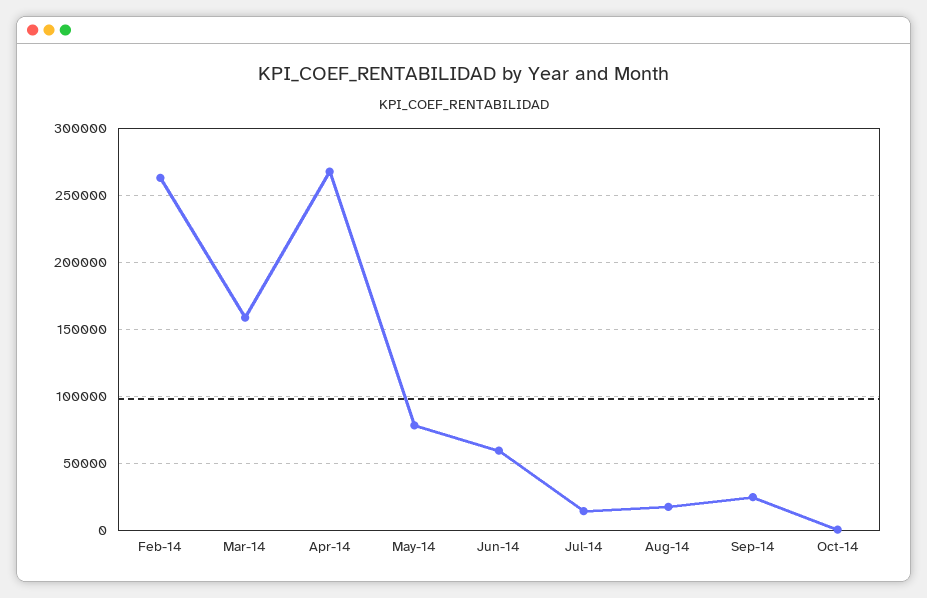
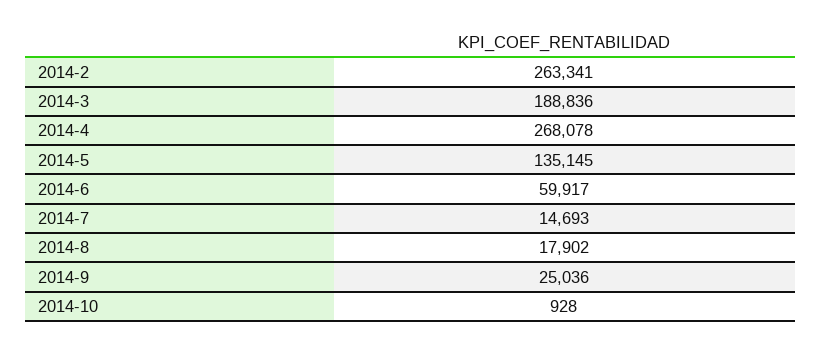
Mar-14: 160000 -> 188836
May-14: 80000 -> 135145

